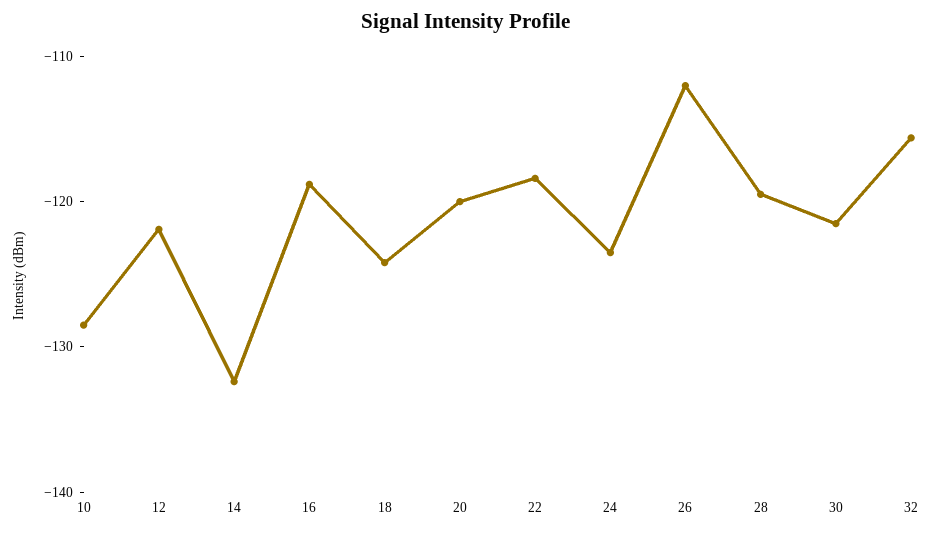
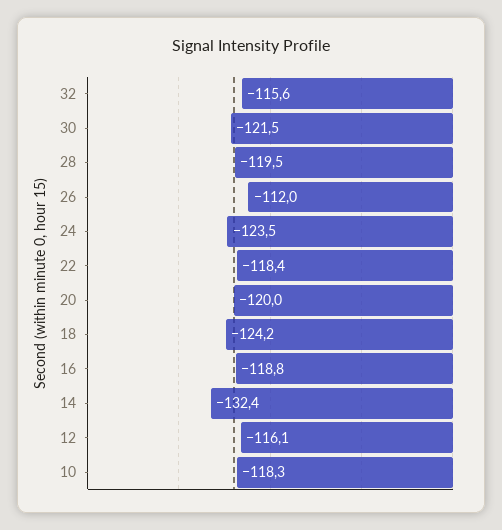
10: -128 -> -118.3
12: -122 -> -116.1

